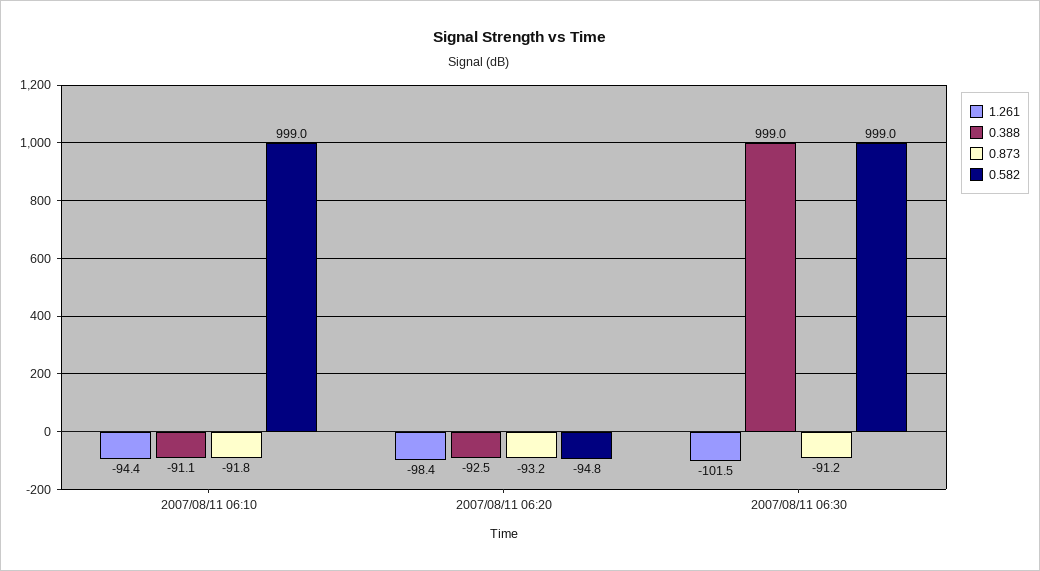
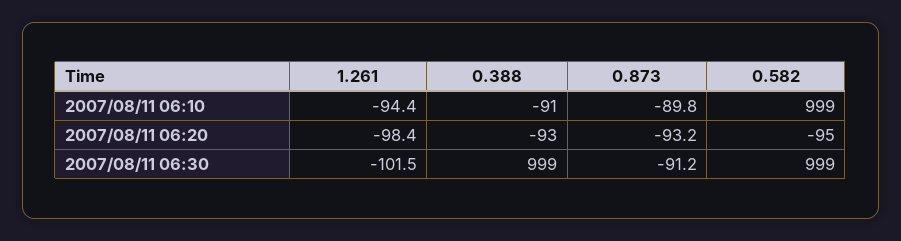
0.873, 2007/08/11 06:10: -91.8 -> -89.8

